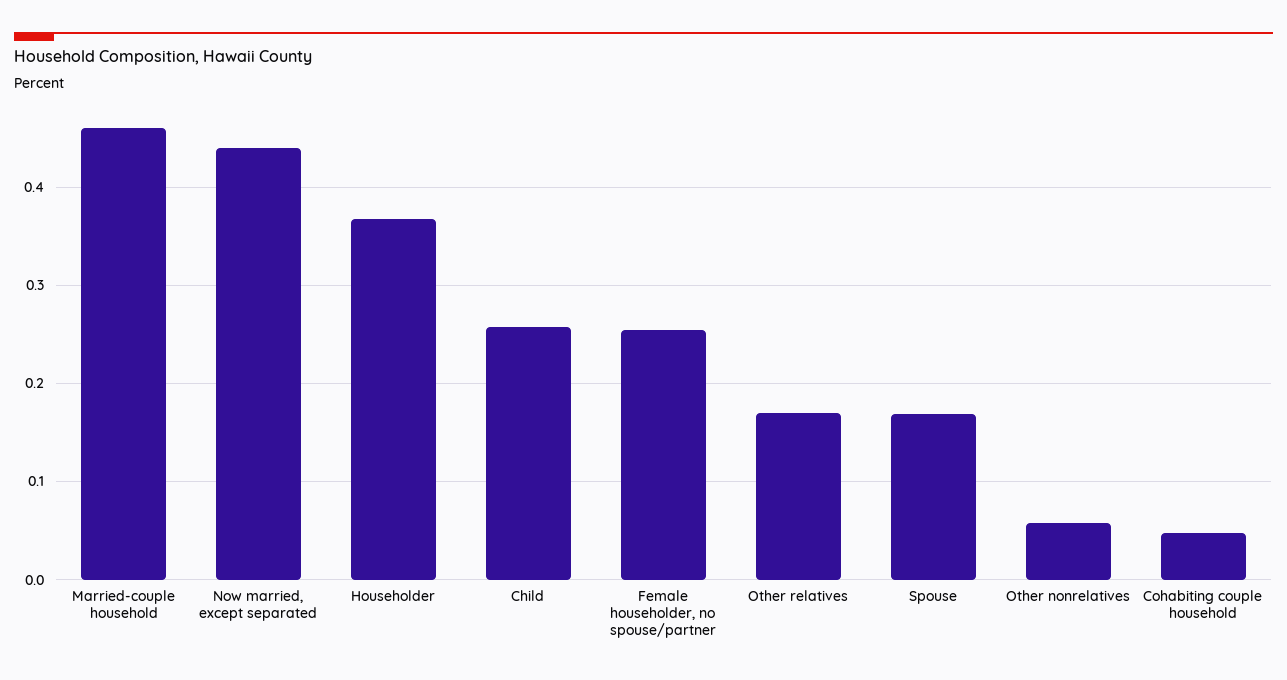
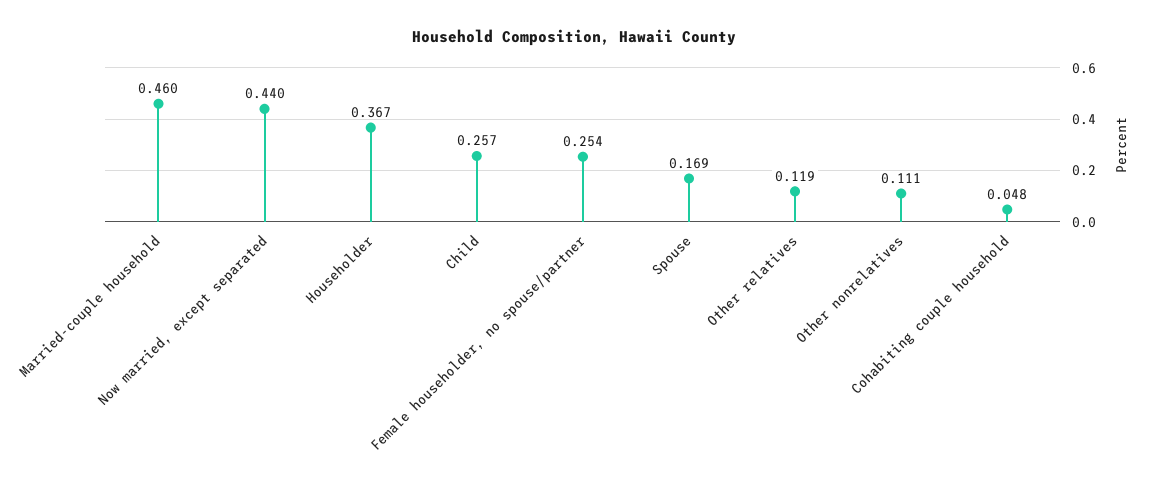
Other relatives: 0.17 -> 0.119
Other nonrelatives: 0.06 -> 0.111

